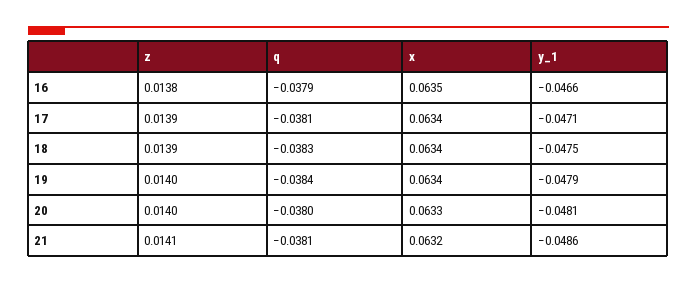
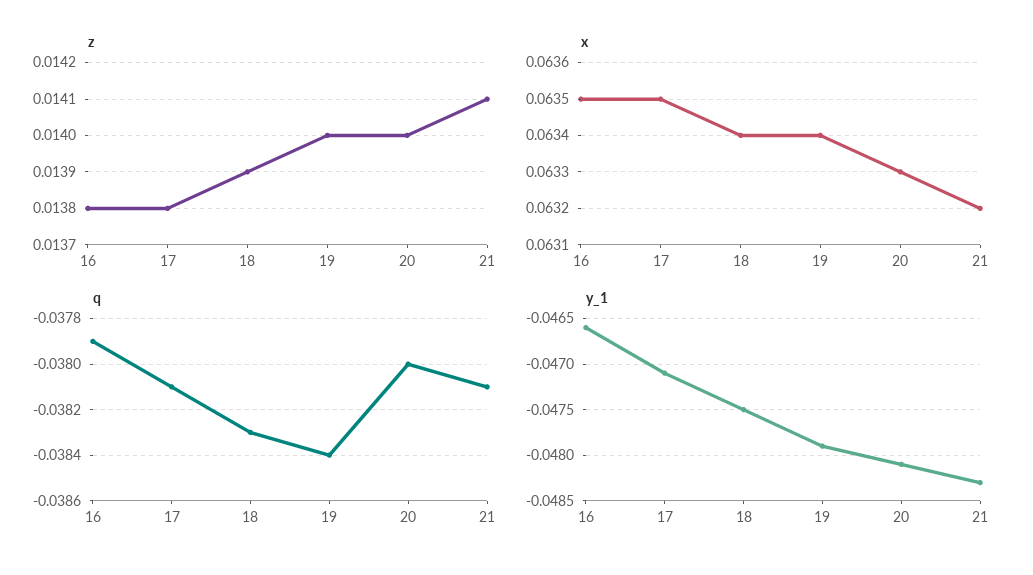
z, 17: 0.0139 -> 0.0138
x, 17: 0.0634 -> 0.0635
y_1, 21: -0.0486 -> -0.0483

